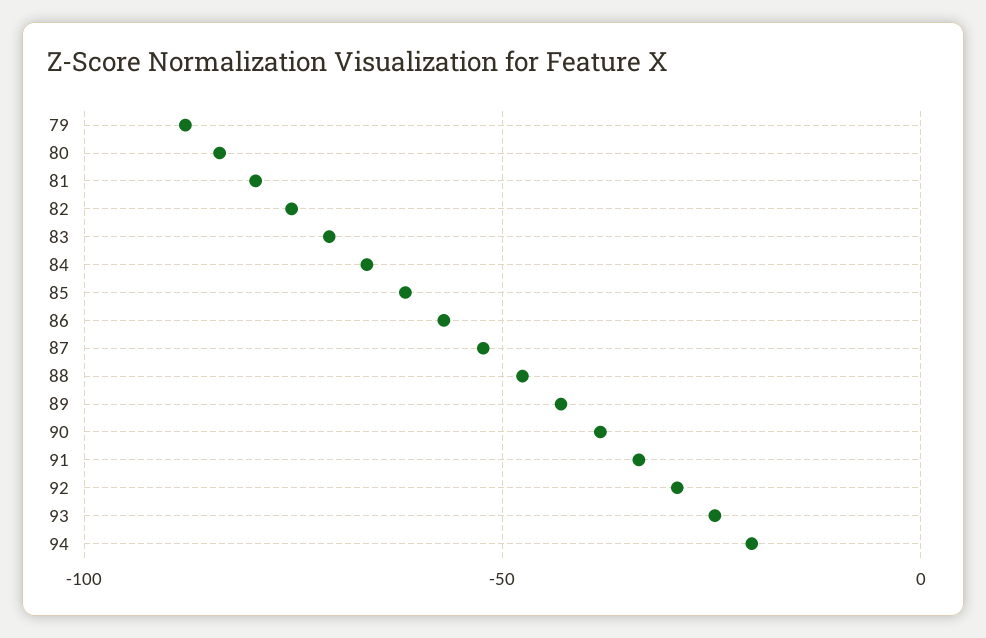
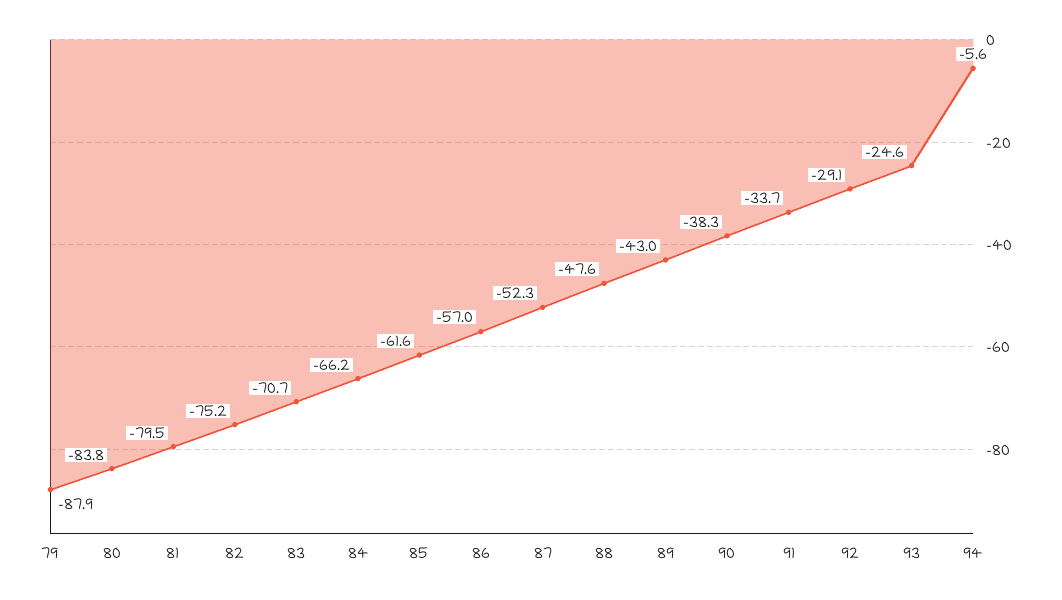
94: -20 -> -5.6

